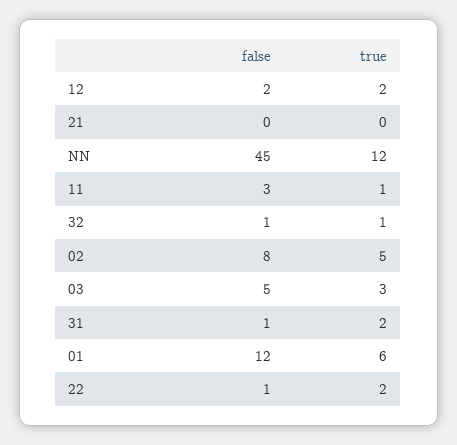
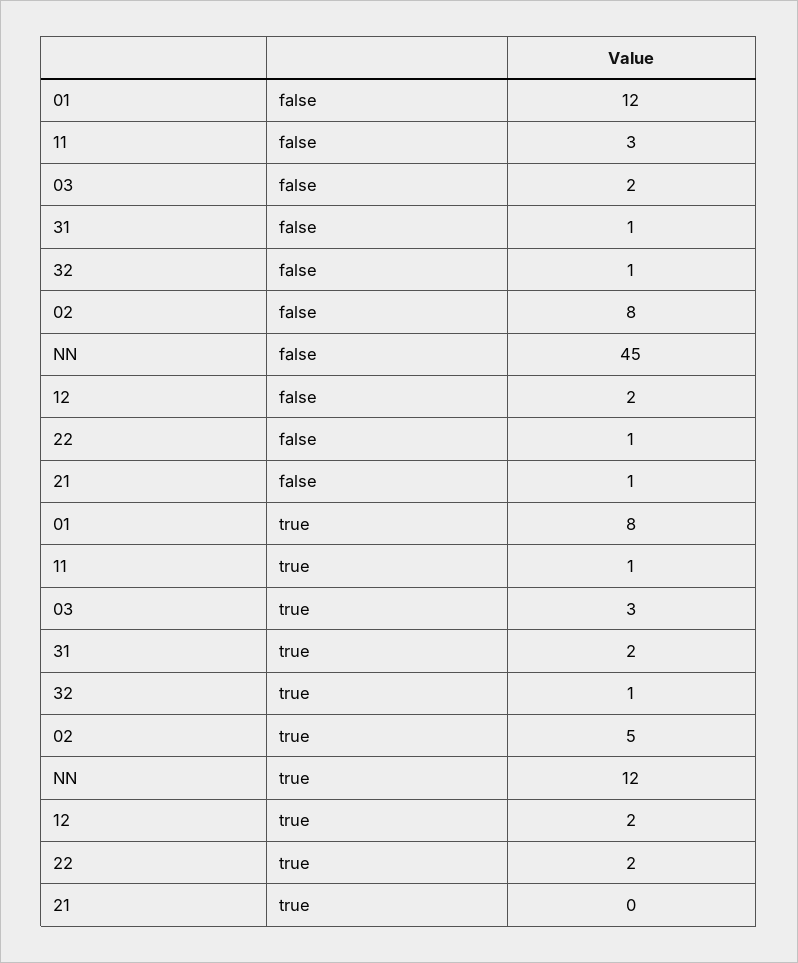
false, 21: 0 -> 1
false, 03: 5 -> 2
true, 01: 6 -> 8

